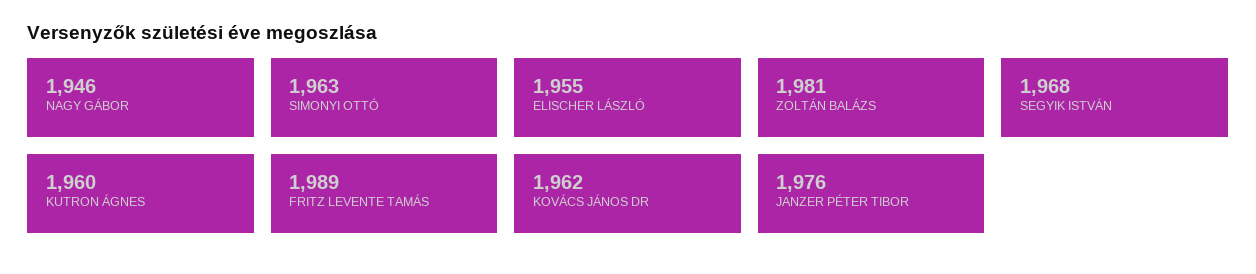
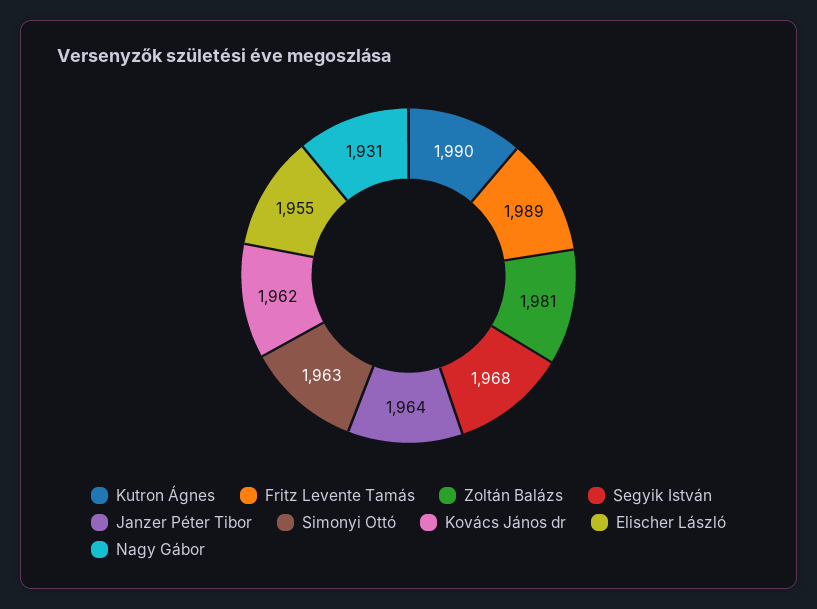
NAGY GÁBOR: 1946 -> 1931
KUTRON ÁGNES: 1960 -> 1990
JANZER PÉTER TIBOR: 1976 -> 1964

